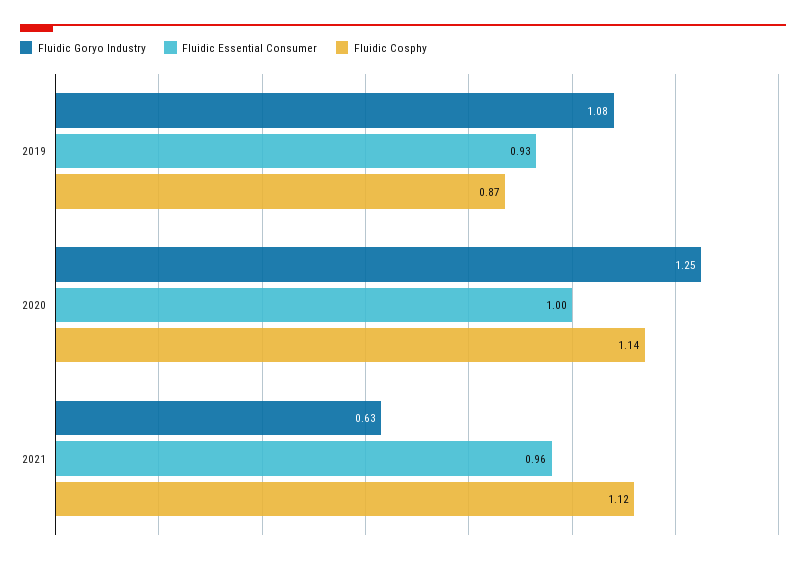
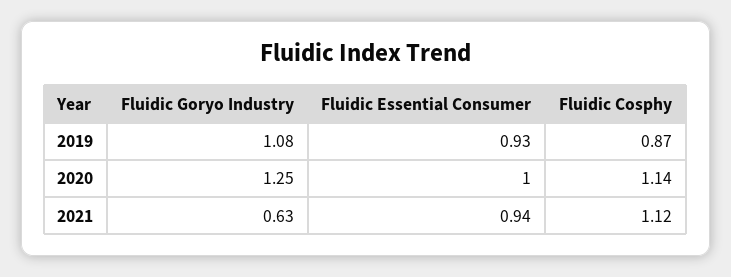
Fluidic Essential Consumer, 2021: 0.96 -> 0.94

